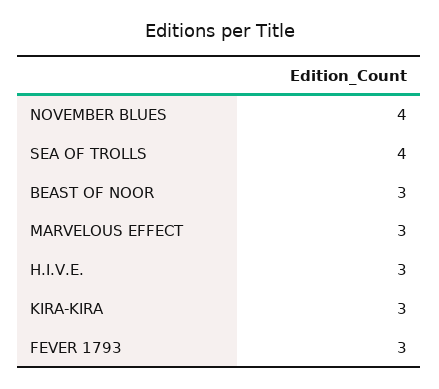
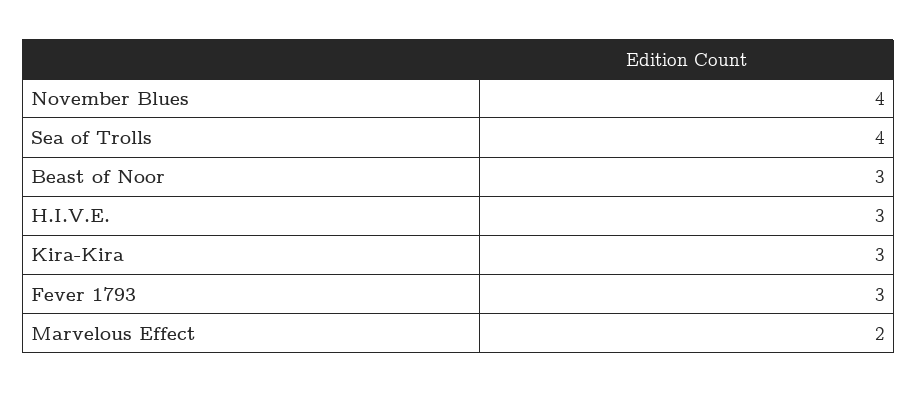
MARVELOUS EFFECT: 3 -> 2

